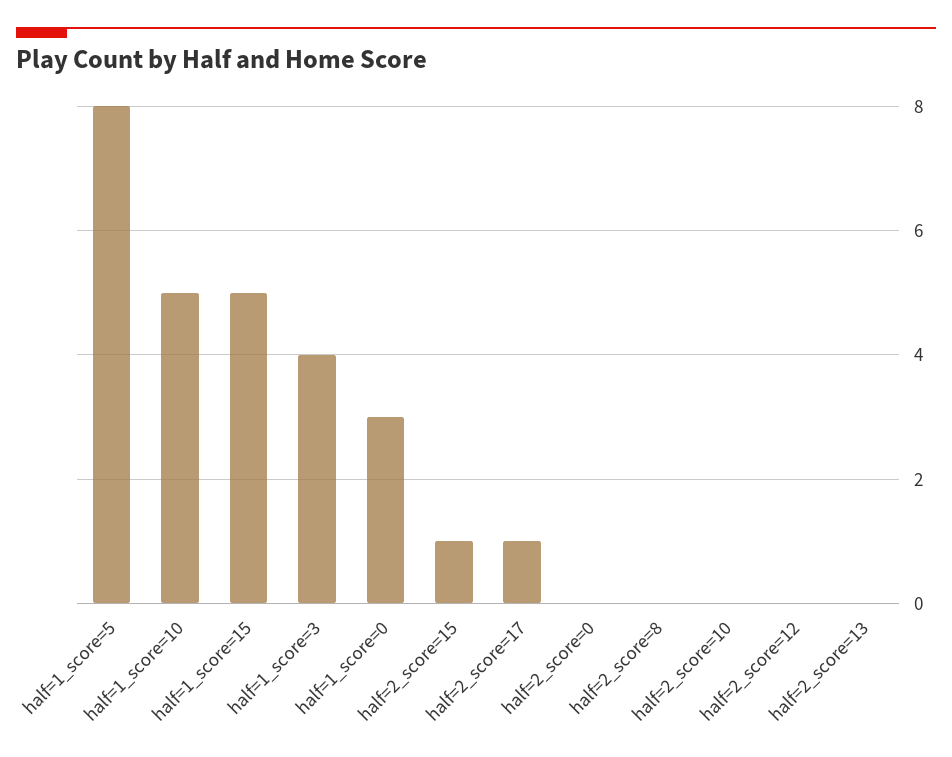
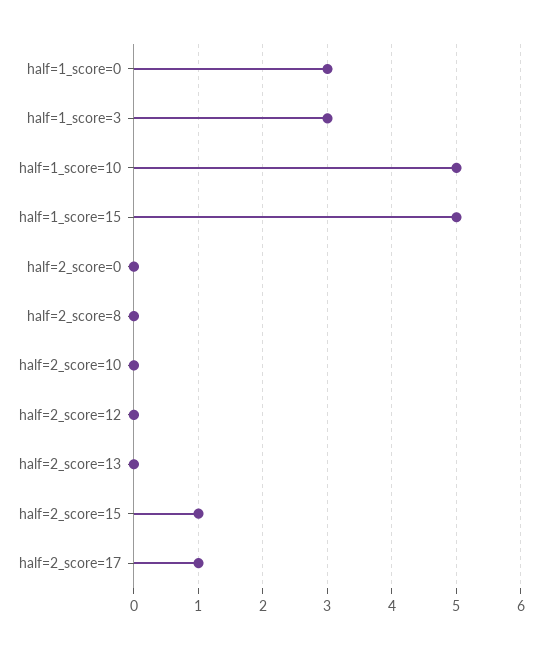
half=1_score=5: 8 -> none
half=1_score=3: 4 -> 3

